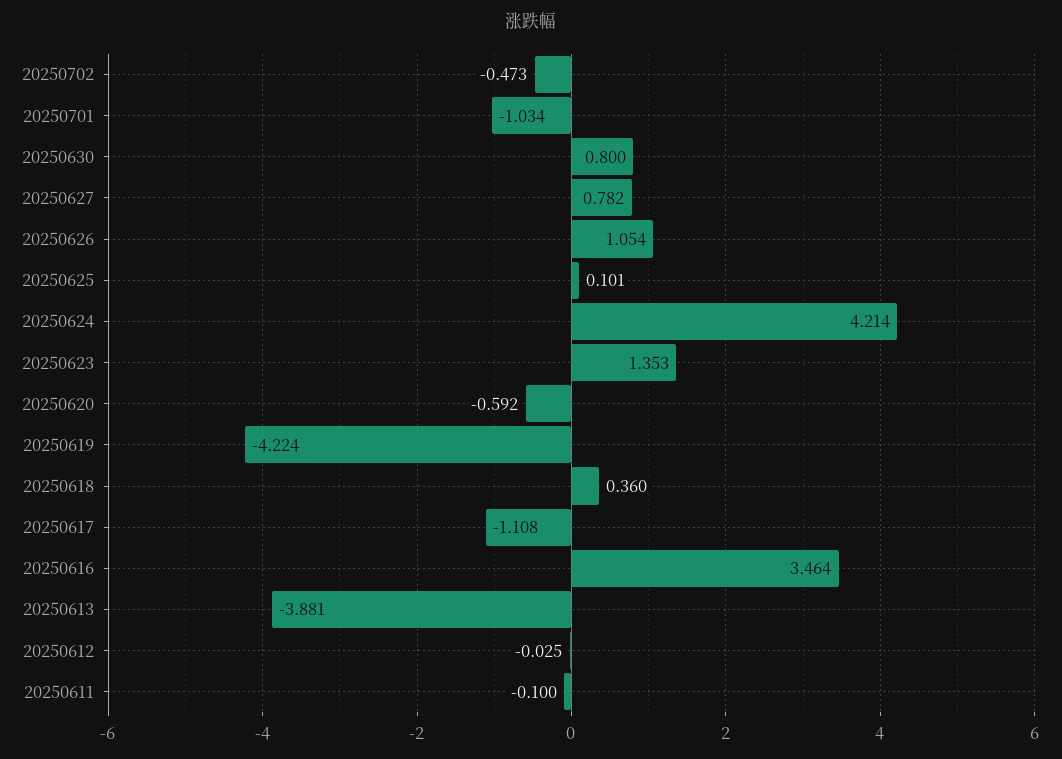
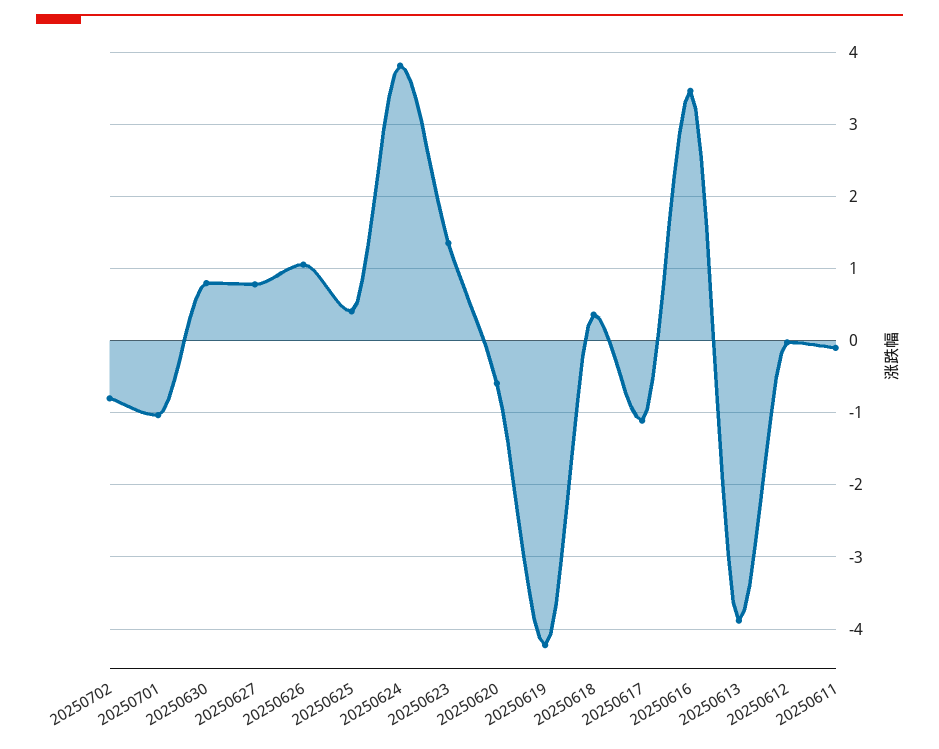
20250702: -0.473 -> -0.8
20250625: 0.101 -> 0.4
20250624: 4.214 -> 3.8

